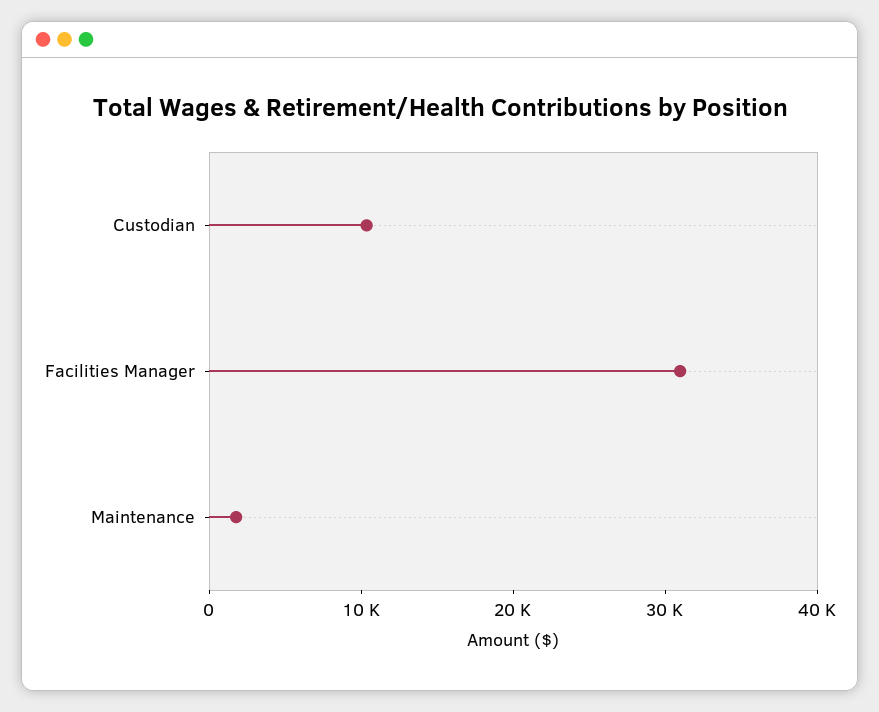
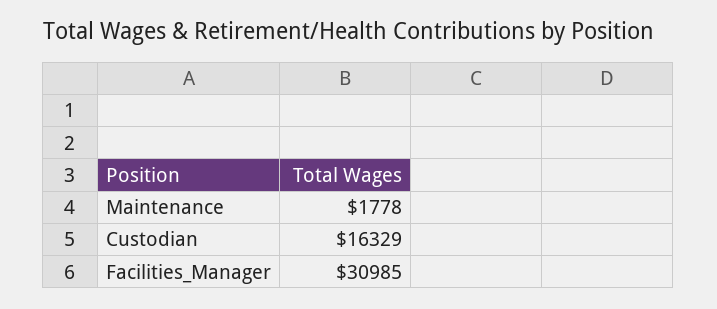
Custodian: 10000 -> 16329

